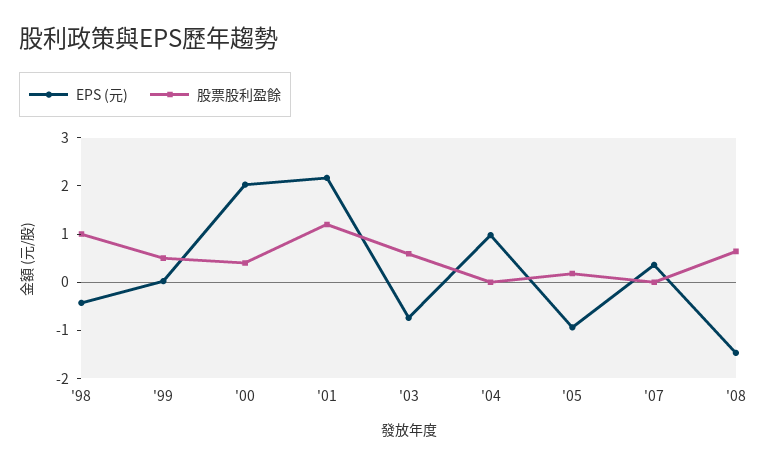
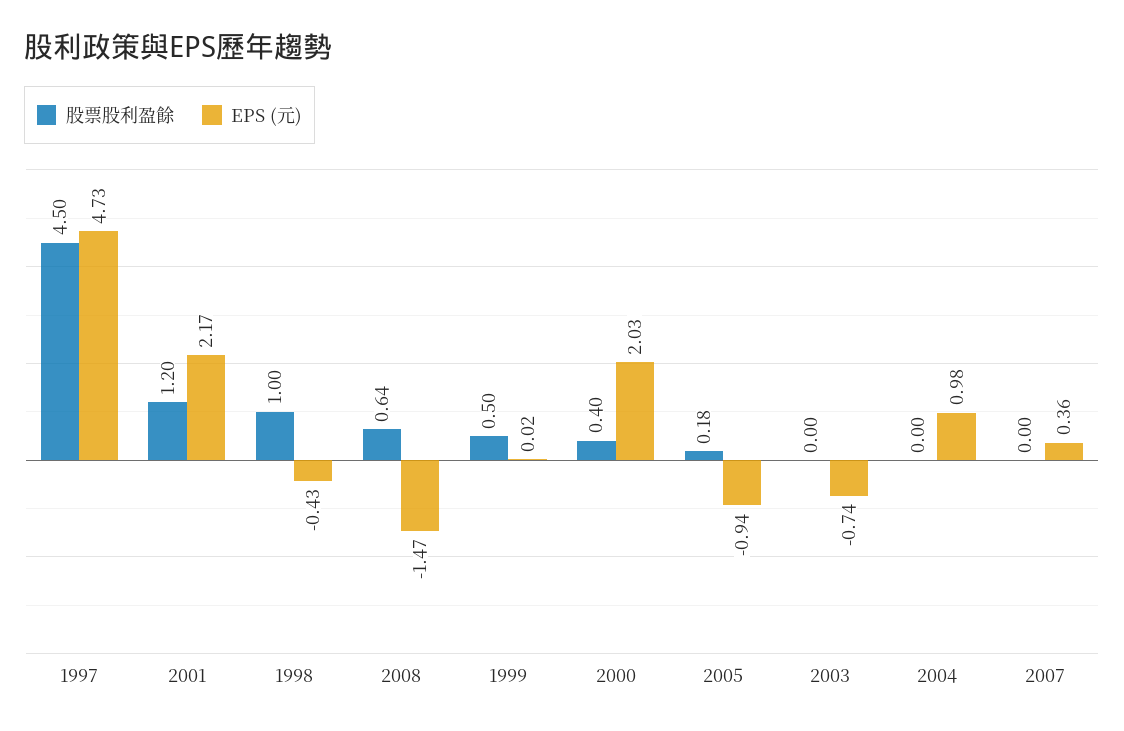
股票股利盈餘, '03: 0.6 -> 0
股票股利盈餘, 1997: none -> 4.5
EPS (元), 1997: none -> 4.73

